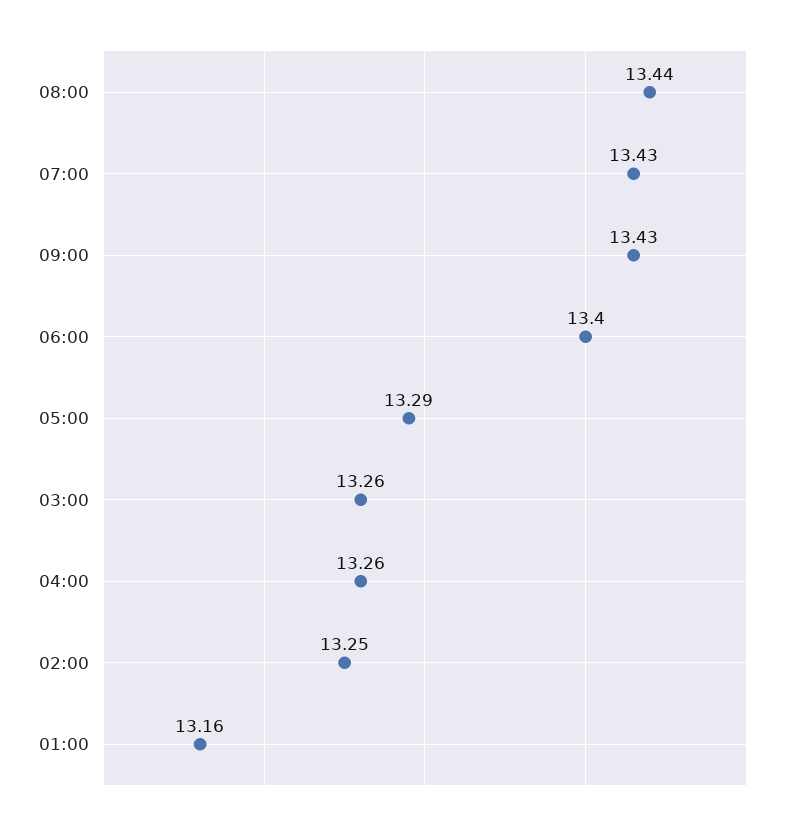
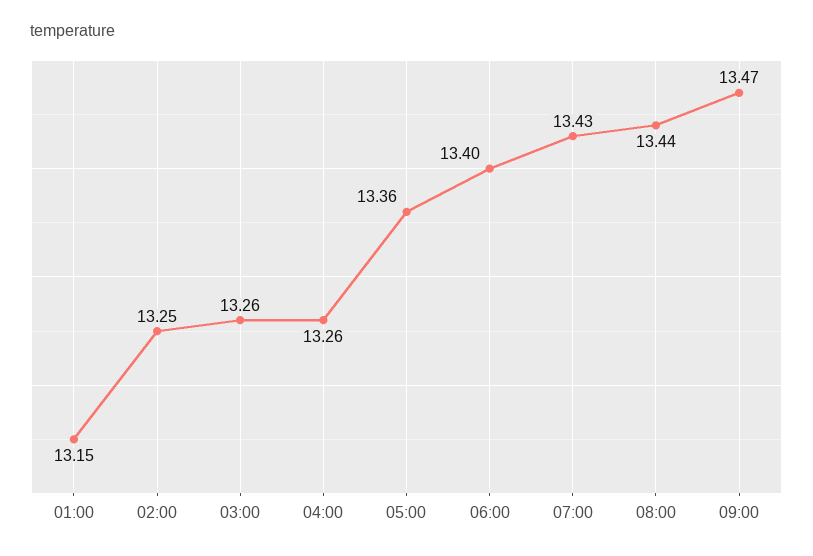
09:00: 13.43 -> 13.47
05:00: 13.29 -> 13.36
01:00: 13.16 -> 13.15

